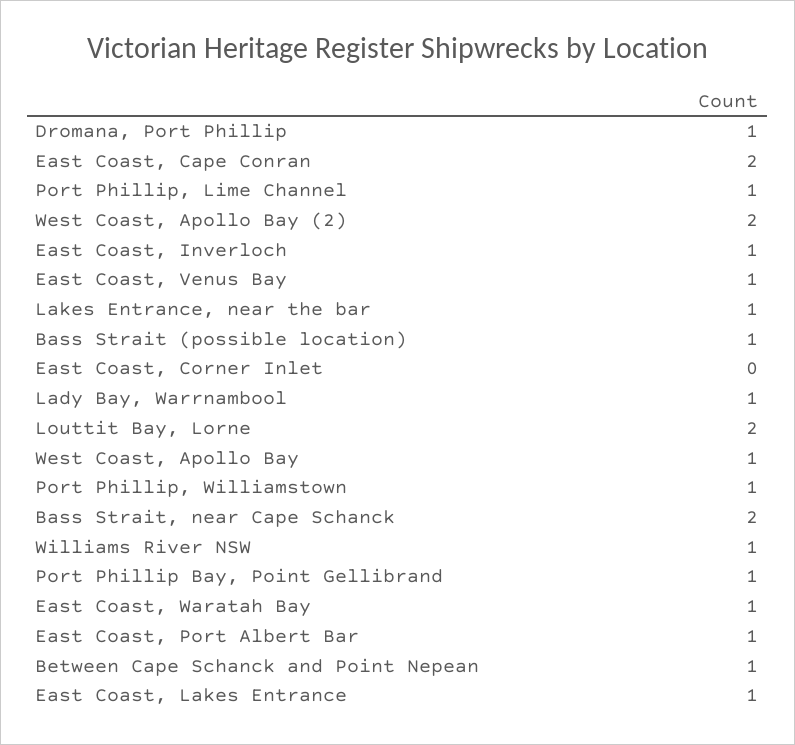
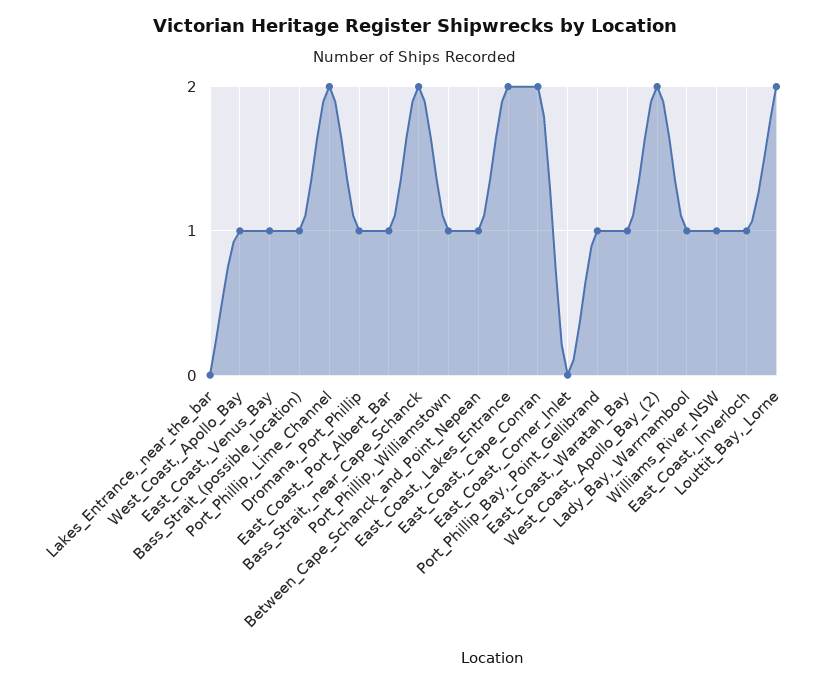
Port Phillip, Lime Channel: 1 -> 2
Lakes Entrance, near the bar: 1 -> 0
East Coast, Lakes Entrance: 1 -> 2

